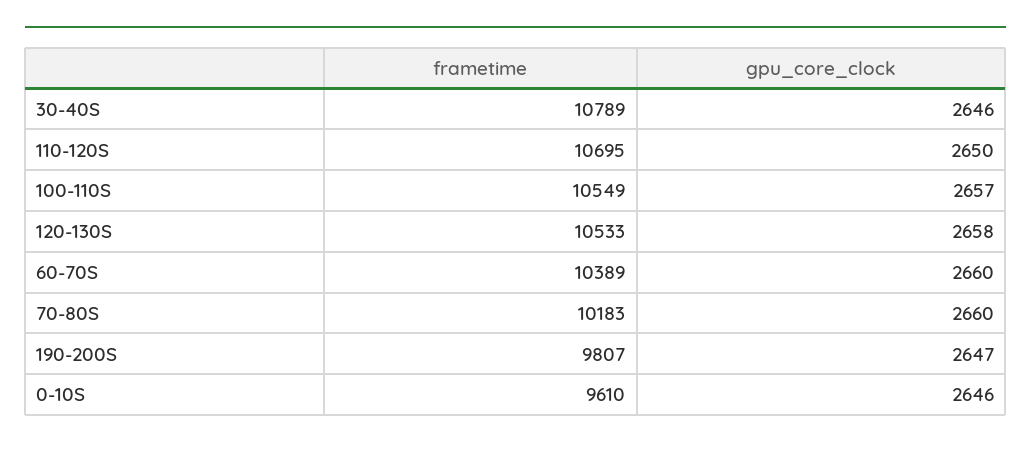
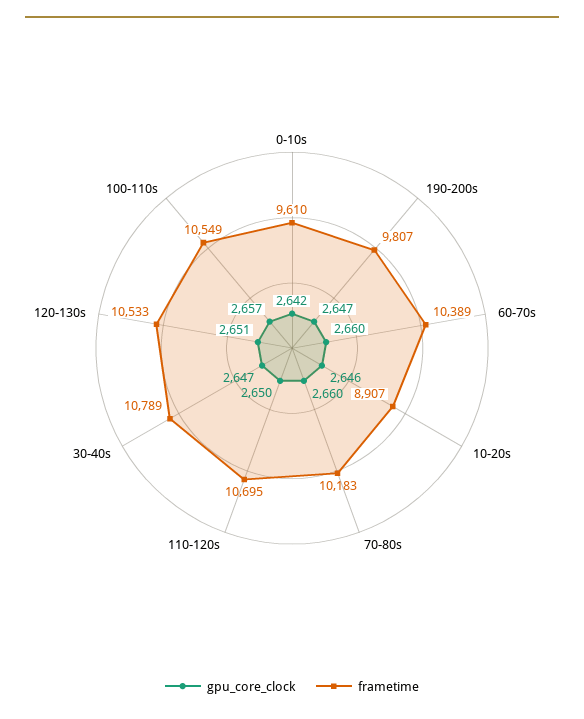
gpu_core_clock, 30-40S: 2646 -> 2647
gpu_core_clock, 120-130S: 2658 -> 2651
gpu_core_clock, 0-10S: 2646 -> 2642
gpu_core_clock, 10-20s: none -> 2646
frametime, 10-20s: none -> 8907

